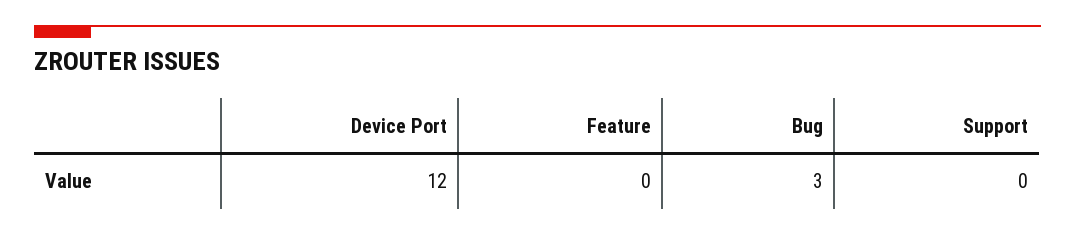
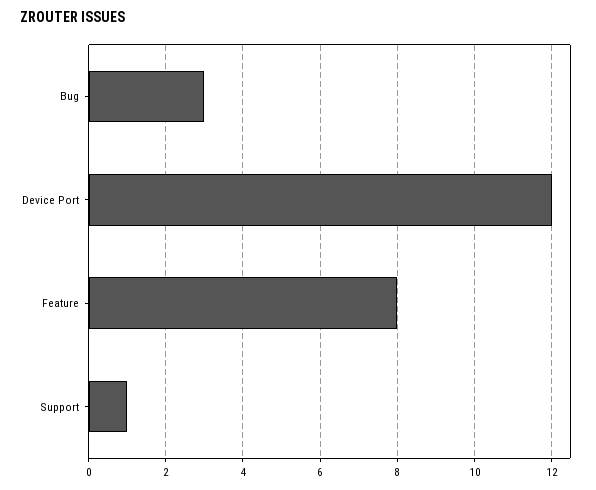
Feature: 0 -> 8
Support: 0 -> 1

